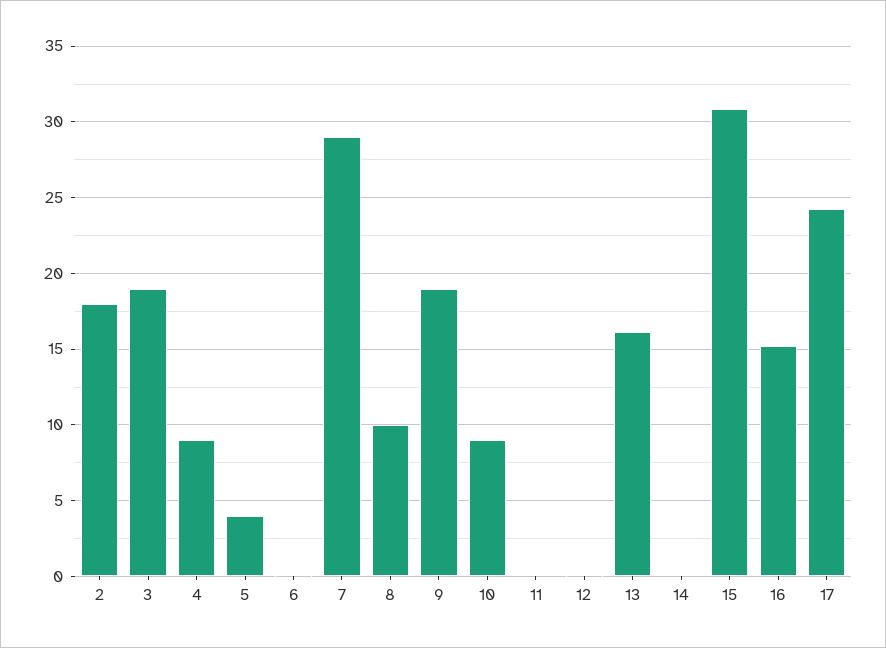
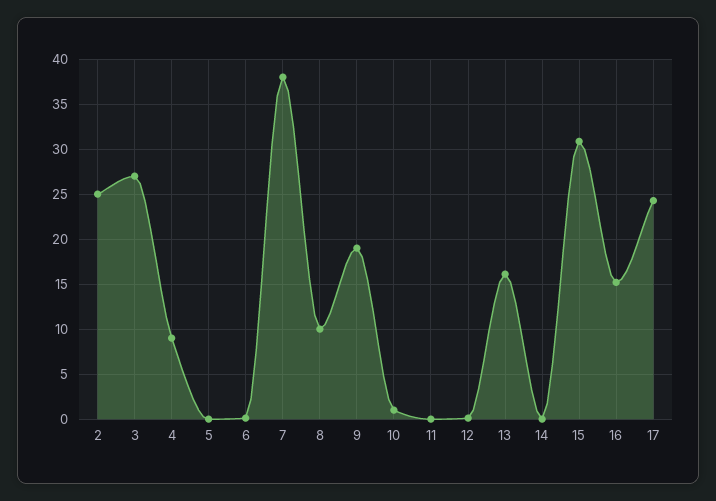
2: 18 -> 25
3: 19 -> 27
5: 4 -> 0
7: 29 -> 38
10: 9 -> 1

